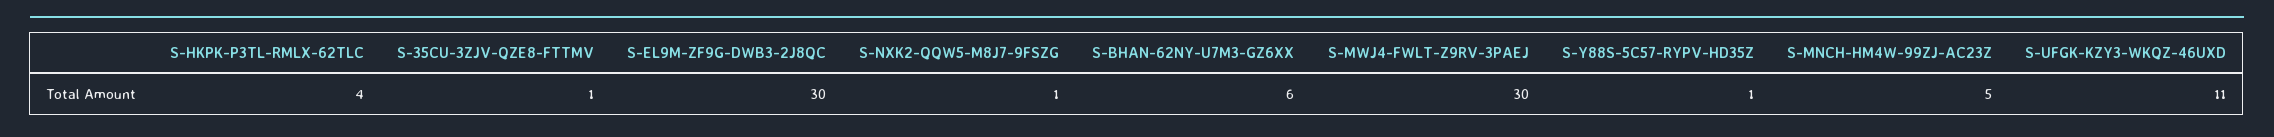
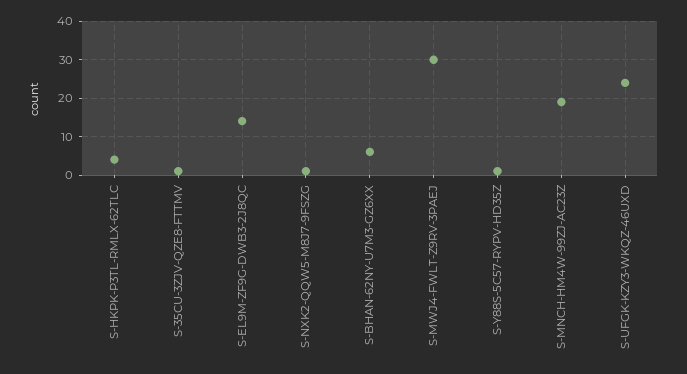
S-EL9M-ZF9G-DWB3-2J8QC: 30 -> 15
S-MNCH-HM4W-99ZJ-AC23Z: 5 -> 20
S-UFGK-KZY3-WKQZ-46UXD: 11 -> 25

